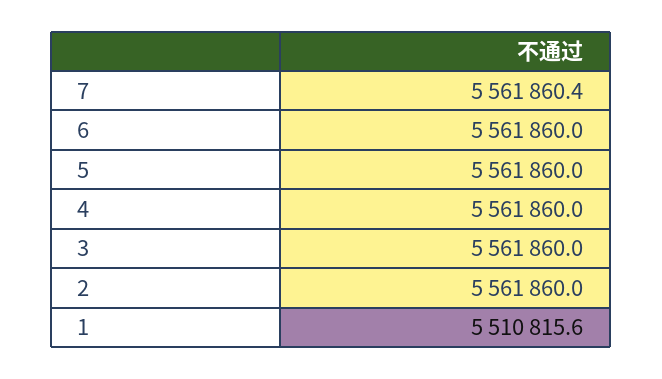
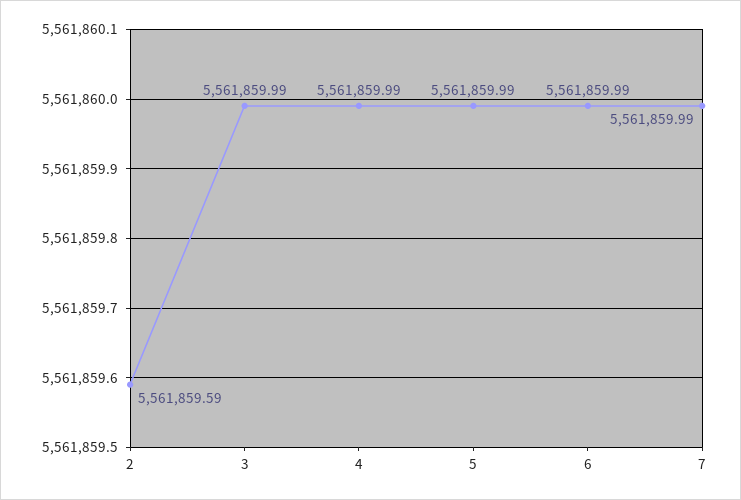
7: 5561860.4 -> 5561859.99
2: 5561860 -> 5561859.59
1: 5510815.6 -> none

